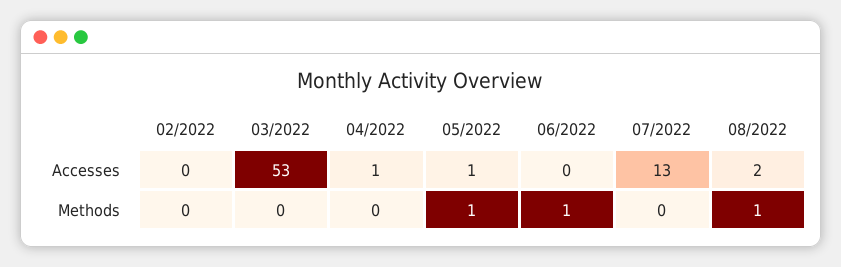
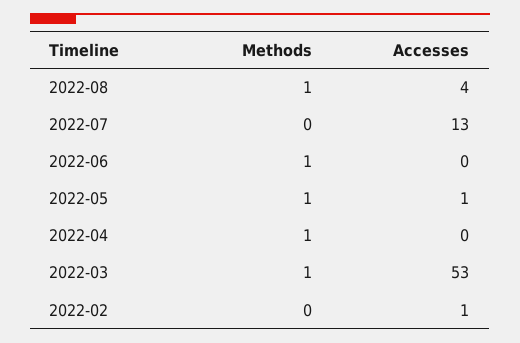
02/2022, Accesses: 0 -> 1
04/2022, Accesses: 1 -> 0
08/2022, Accesses: 2 -> 4
03/2022, Methods: 0 -> 1
04/2022, Methods: 0 -> 1

